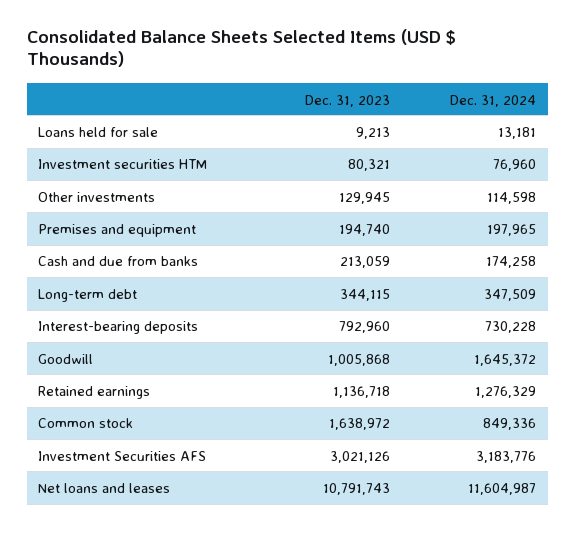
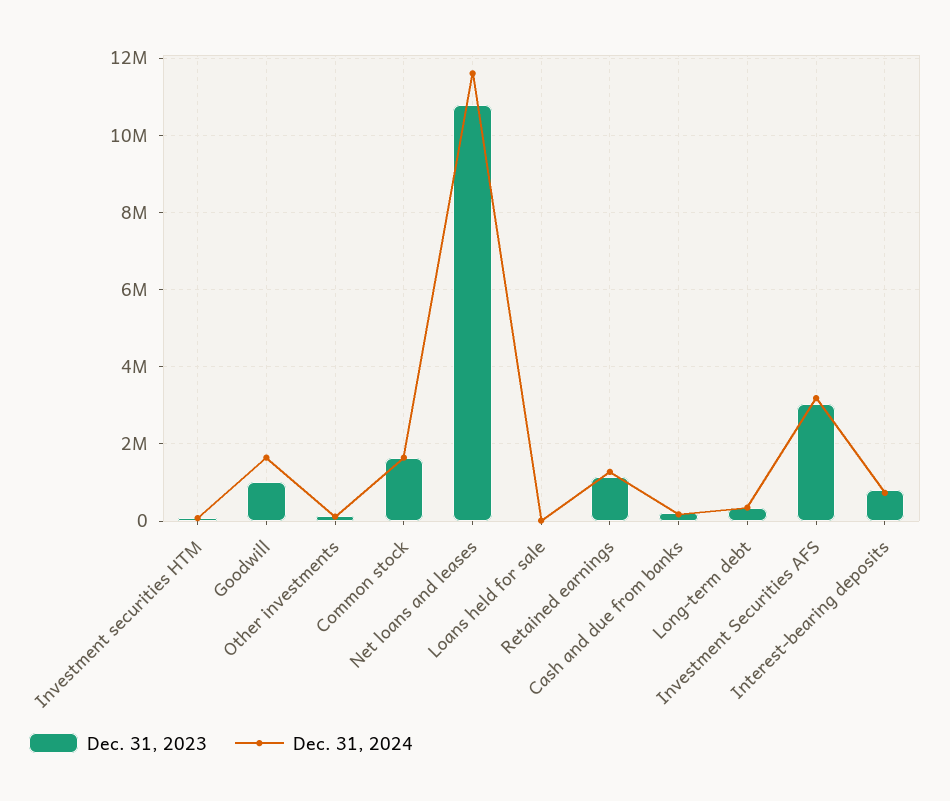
Dec. 31, 2023, Premises and equipment: 194740 -> none
Dec. 31, 2024, Premises and equipment: 197965 -> none
Dec. 31, 2024, Common stock: 849336 -> 1600000

